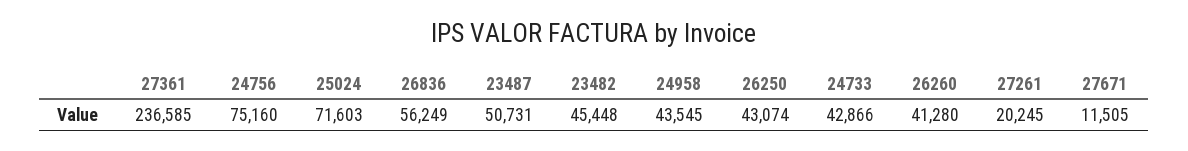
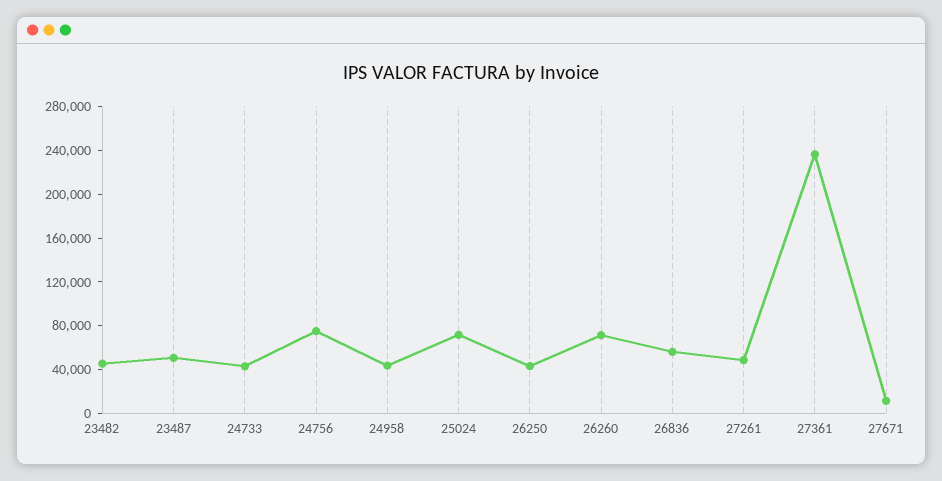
26260: 41280 -> 70000
27261: 20245 -> 50000

